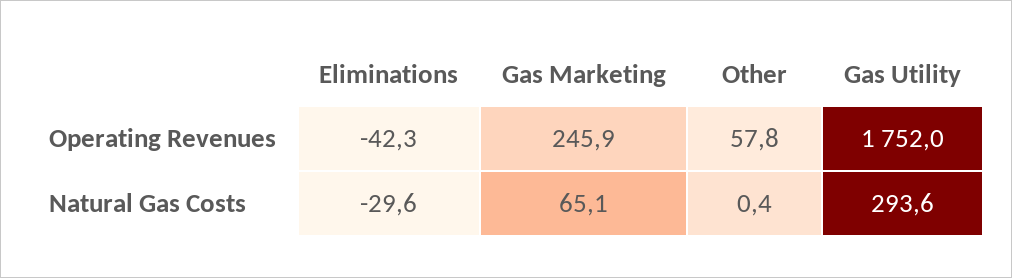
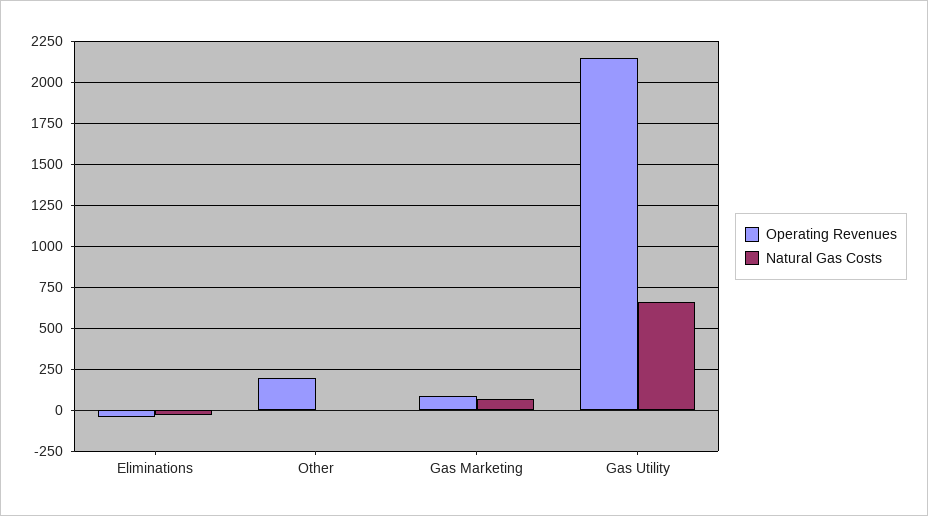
Operating Revenues, Gas Marketing: 245.9 -> 100
Operating Revenues, Other: 57.8 -> 200
Operating Revenues, Gas Utility: 1752 -> 2150
Natural Gas Costs, Gas Utility: 293.6 -> 650

